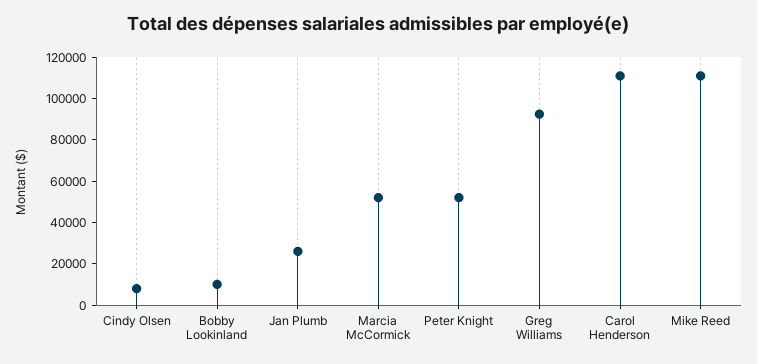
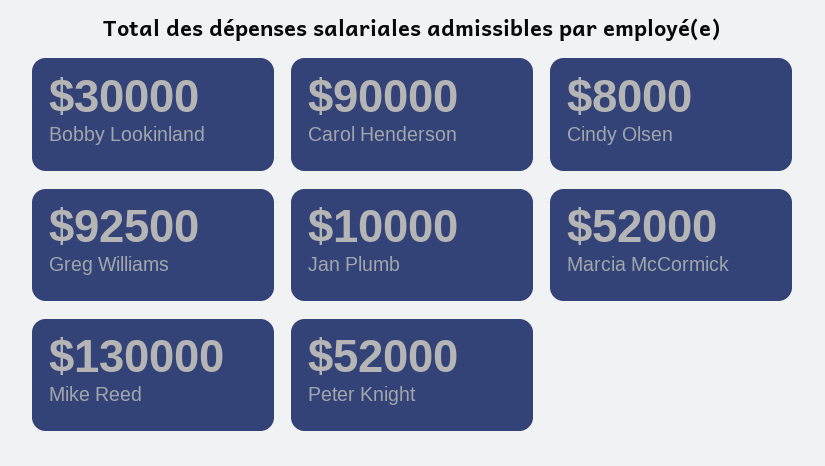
Bobby Lookinland: 10000 -> 30000
Jan Plumb: 25000 -> 10000
Carol Henderson: 110000 -> 90000
Mike Reed: 110000 -> 130000

